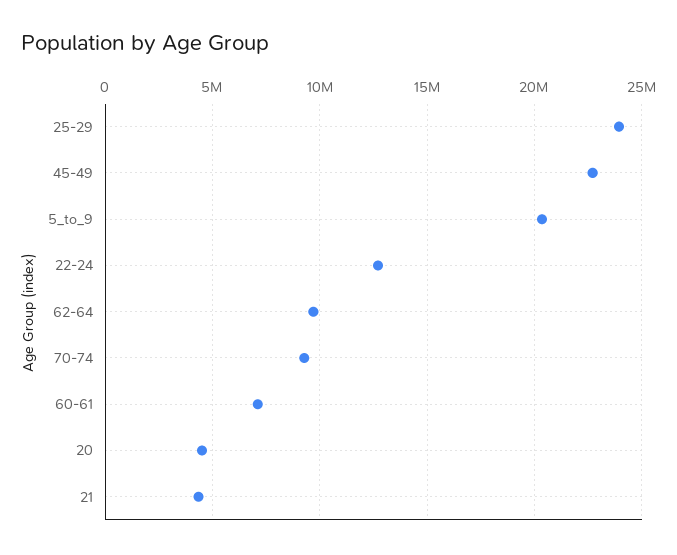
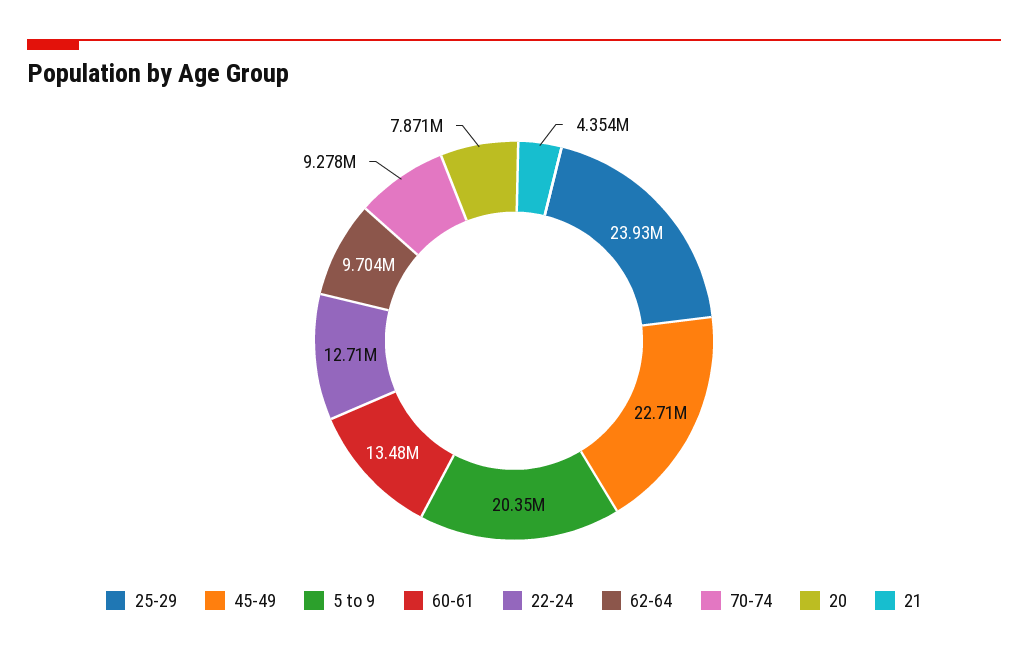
60-61: 7000000 -> 13480000
20: 4500000 -> 7871000

